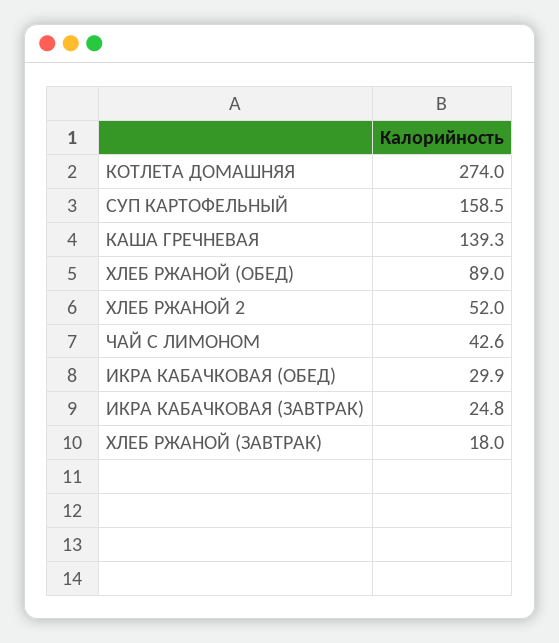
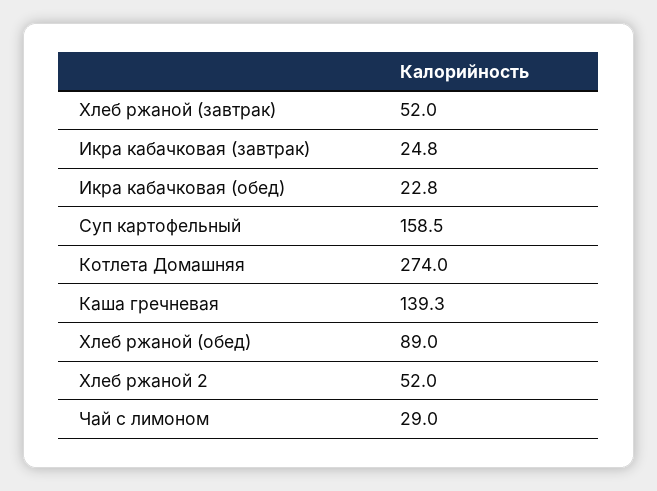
ЧАЙ С ЛИМОНОМ: 42.6 -> 29
ИКРА КАБАЧКОВАЯ (ОБЕД): 29.9 -> 22.8
ХЛЕБ РЖАНОЙ (ЗАВТРАК): 18 -> 52

